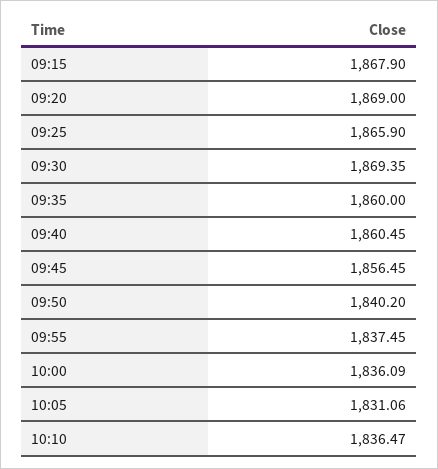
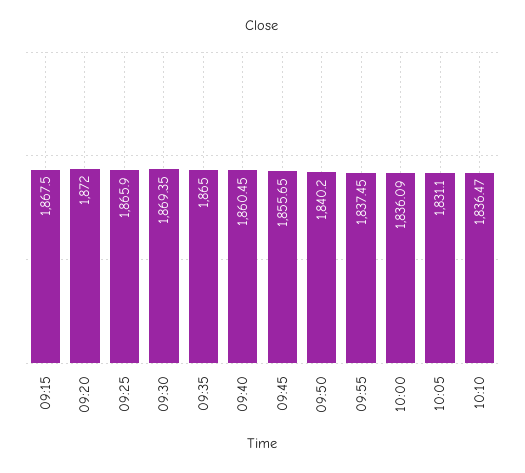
09:15: 1867.9 -> 1867.5
09:20: 1869 -> 1872
09:35: 1860 -> 1865
09:45: 1856.45 -> 1855.65
10:05: 1831.06 -> 1831.1

